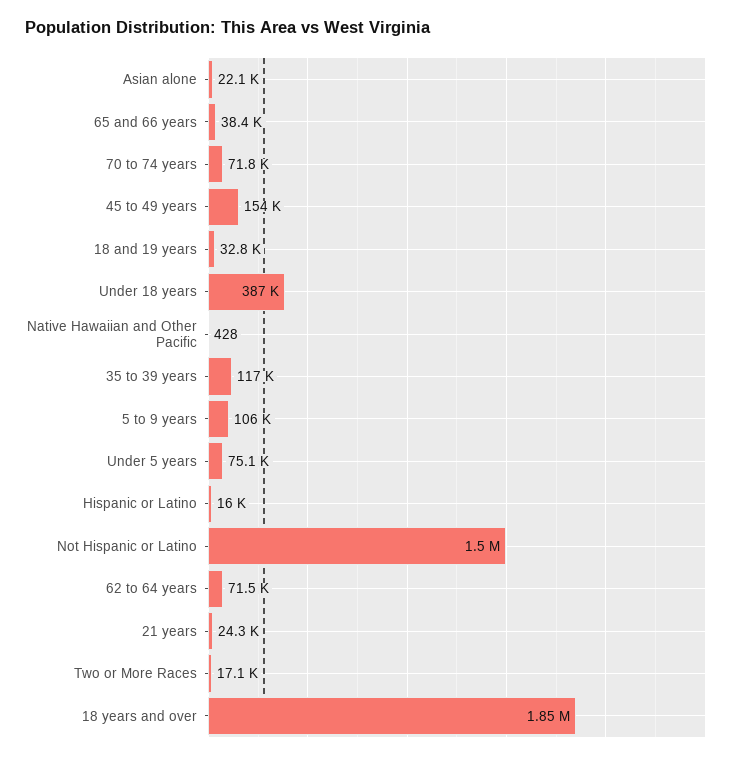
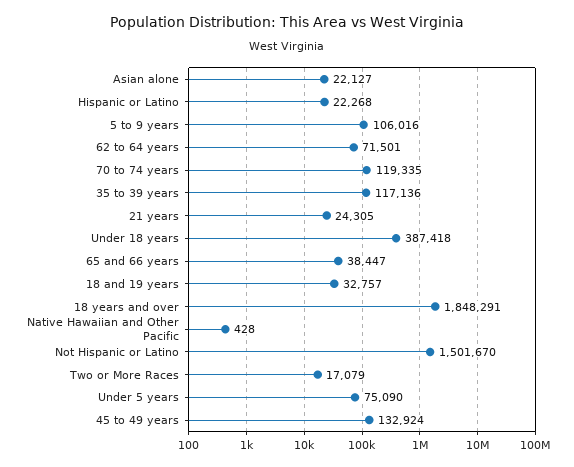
70 to 74 years: 71800 -> 119335
45 to 49 years: 154000 -> 132924
Hispanic or Latino: 16000 -> 22268

